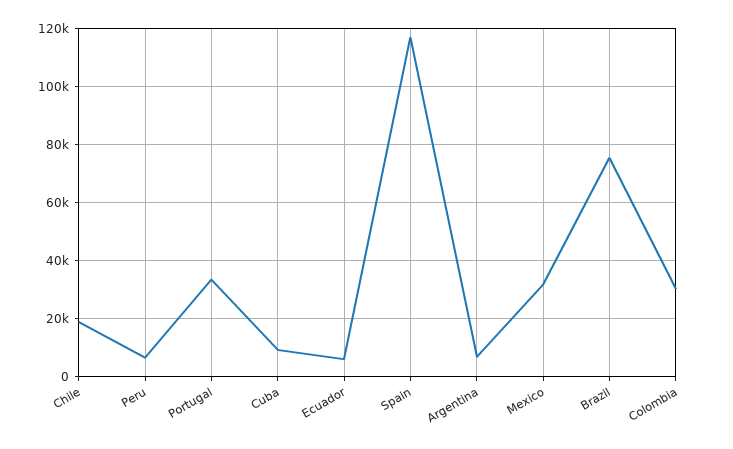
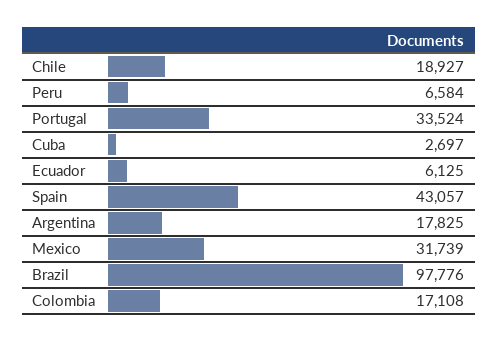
Cuba: 10000 -> 2697
Spain: 117500 -> 43057
Argentina: 7500 -> 17825
Brazil: 75000 -> 97776
Colombia: 30000 -> 17108

